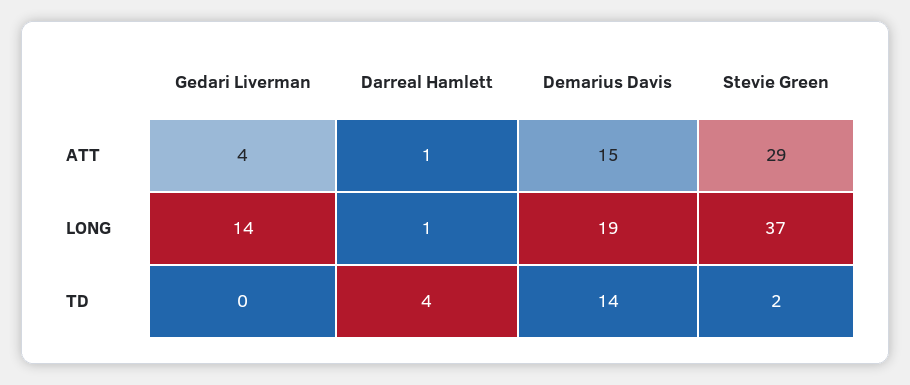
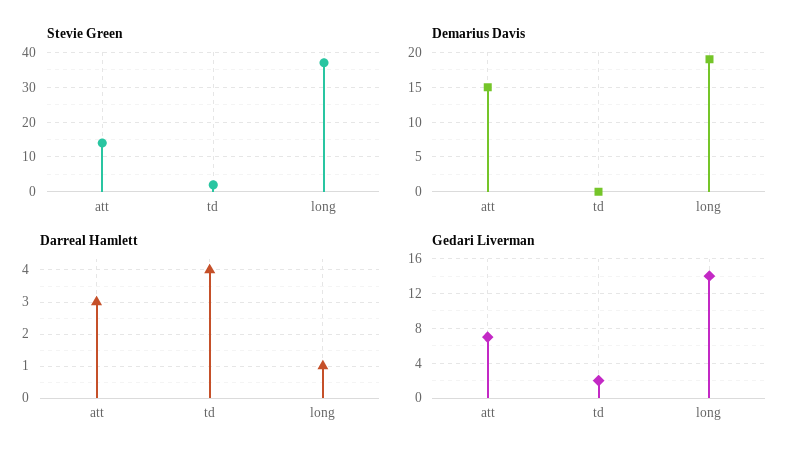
Gedari Liverman, ATT: 4 -> 7
Darreal Hamlett, ATT: 1 -> 3
Stevie Green, ATT: 29 -> 15
Gedari Liverman, TD: 0 -> 2
Demarius Davis, TD: 14 -> 0

